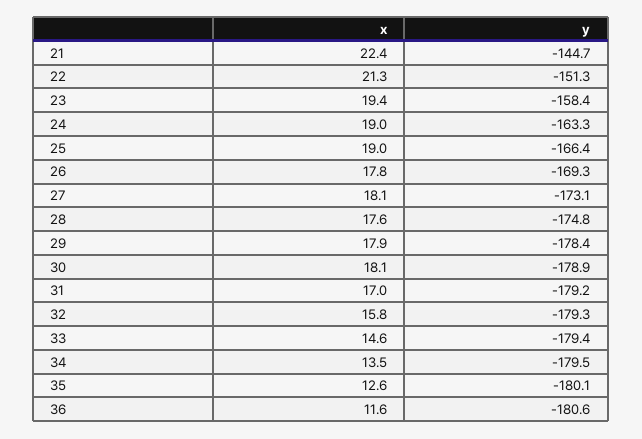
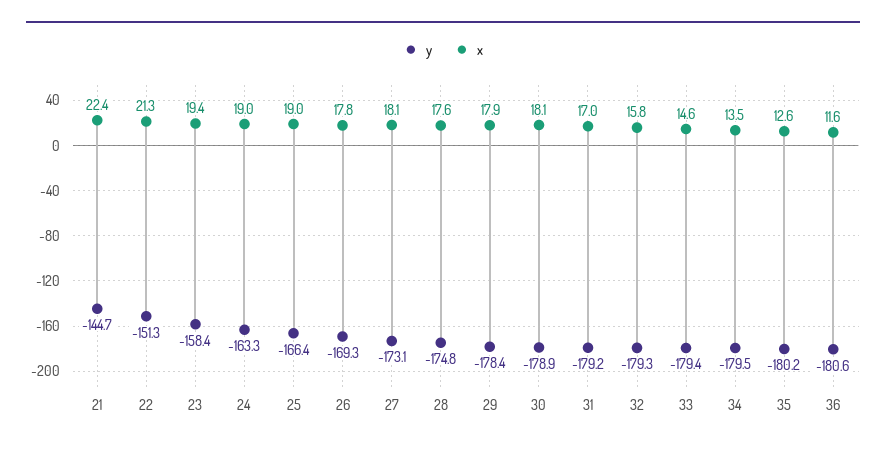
y, 35: -180.1 -> -180.2

